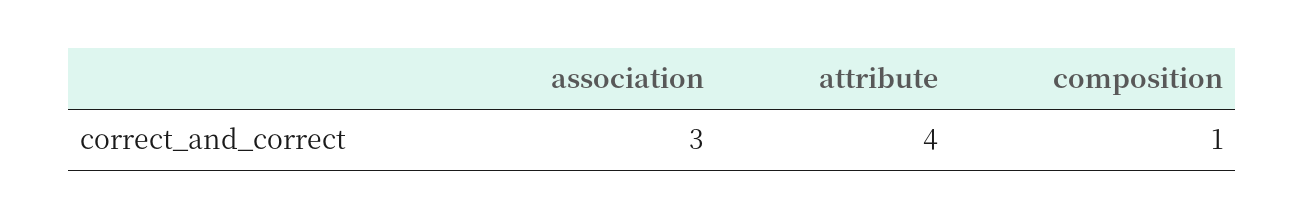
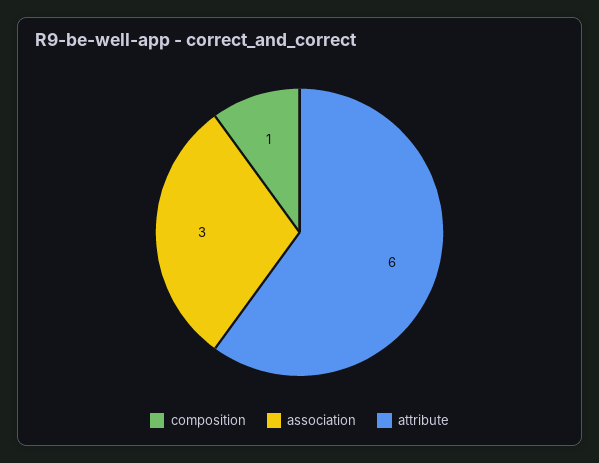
attribute: 4 -> 6

